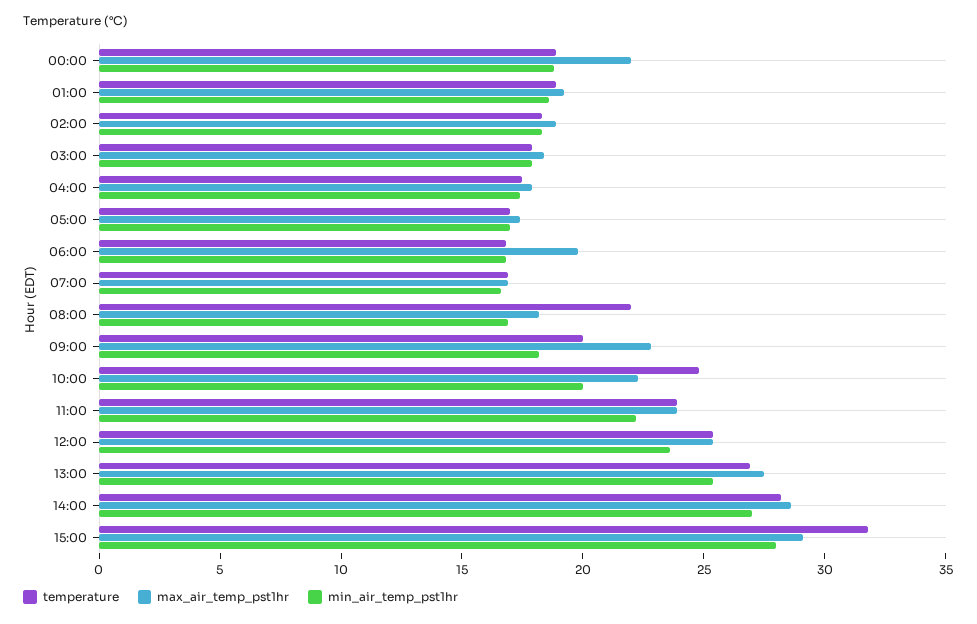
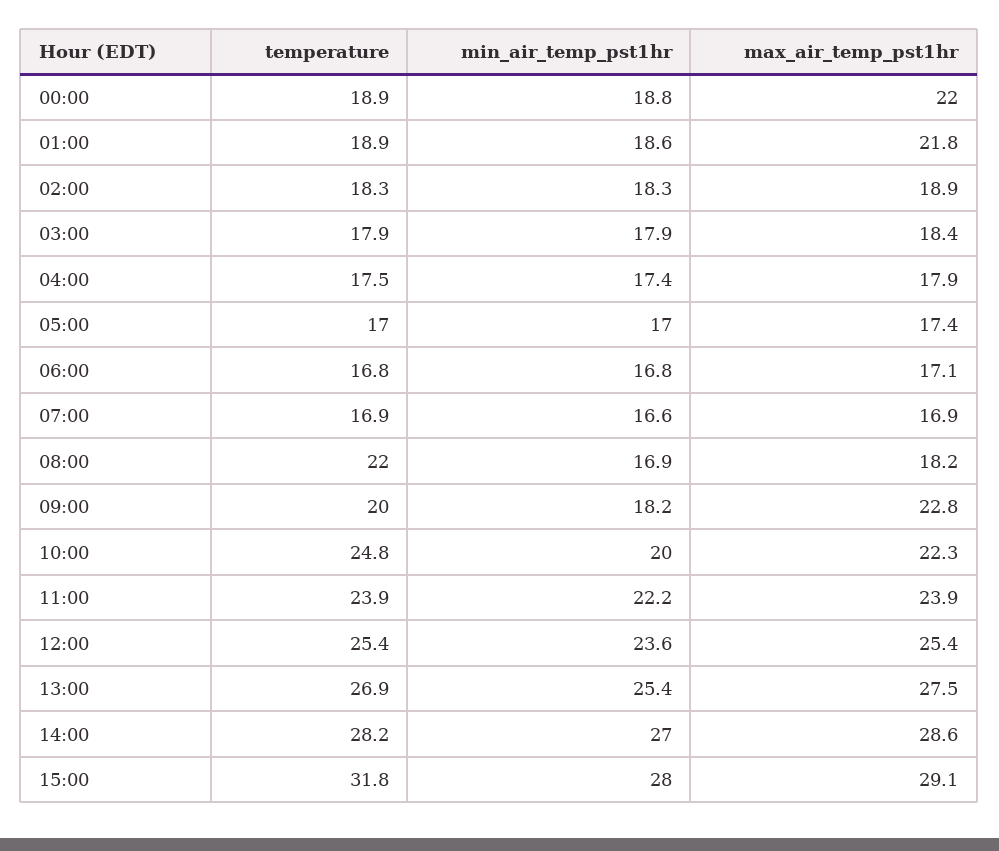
max_air_temp_pst1hr, 01:00: 19 -> 21.8
max_air_temp_pst1hr, 06:00: 20 -> 17.1

